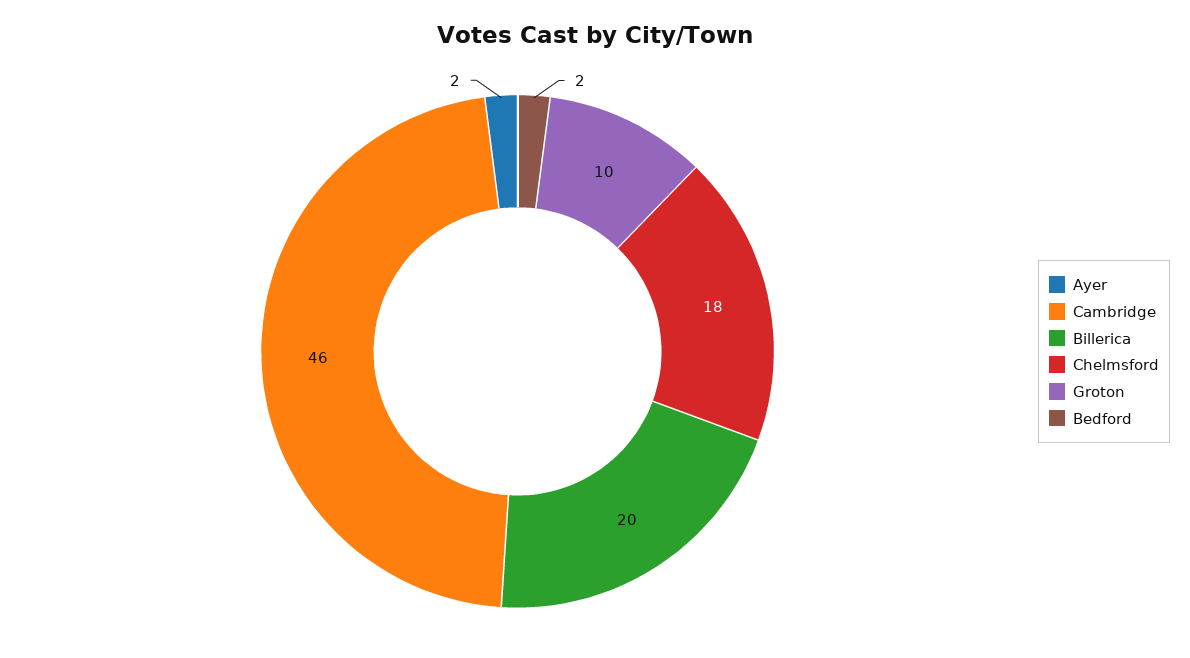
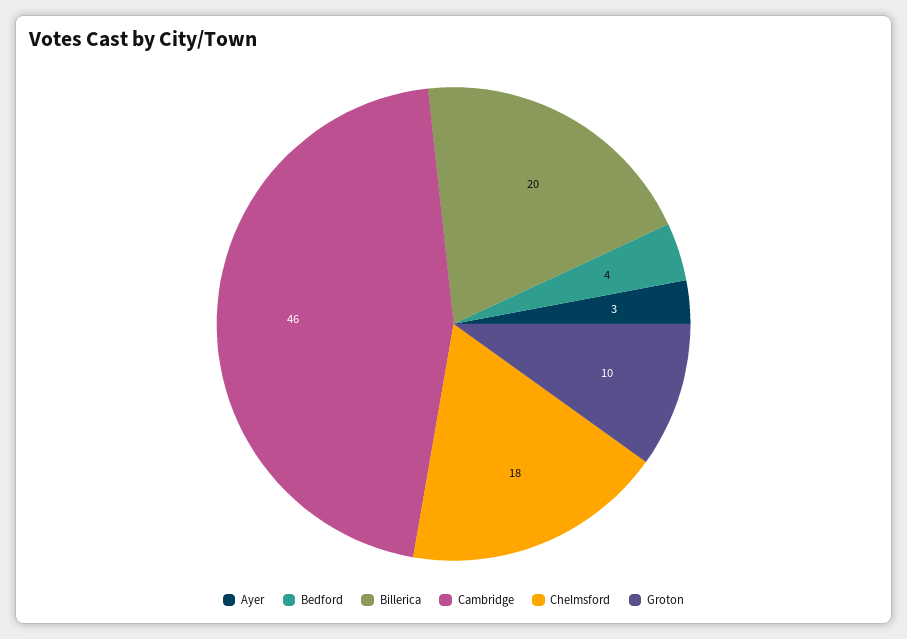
Ayer: 2 -> 3
Bedford: 2 -> 4

